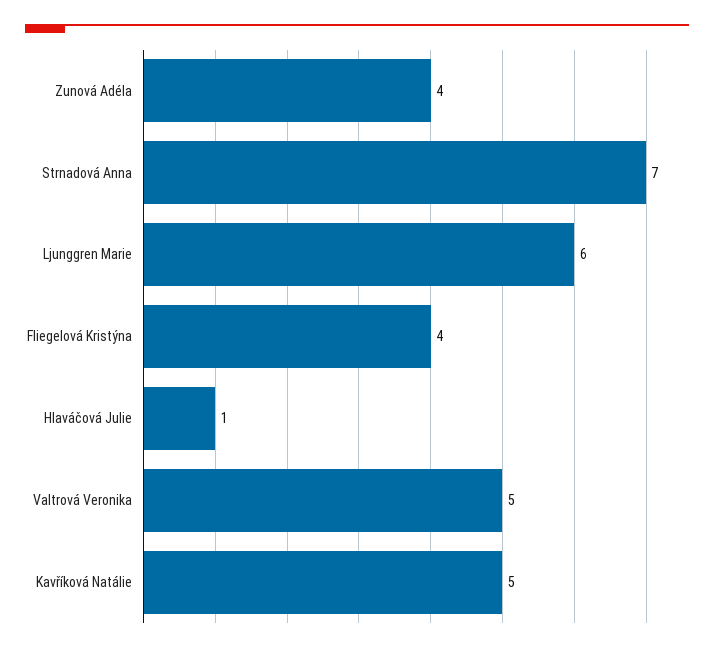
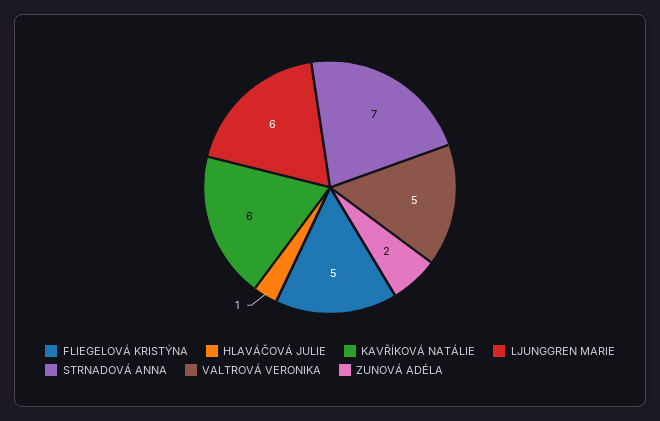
Zunová Adéla: 4 -> 2
Fliegelová Kristýna: 4 -> 5
Kavříková Natálie: 5 -> 6

